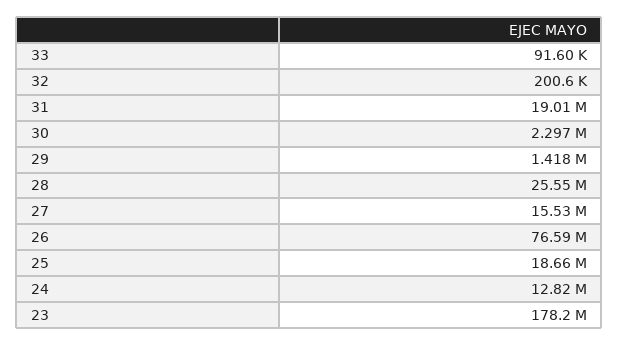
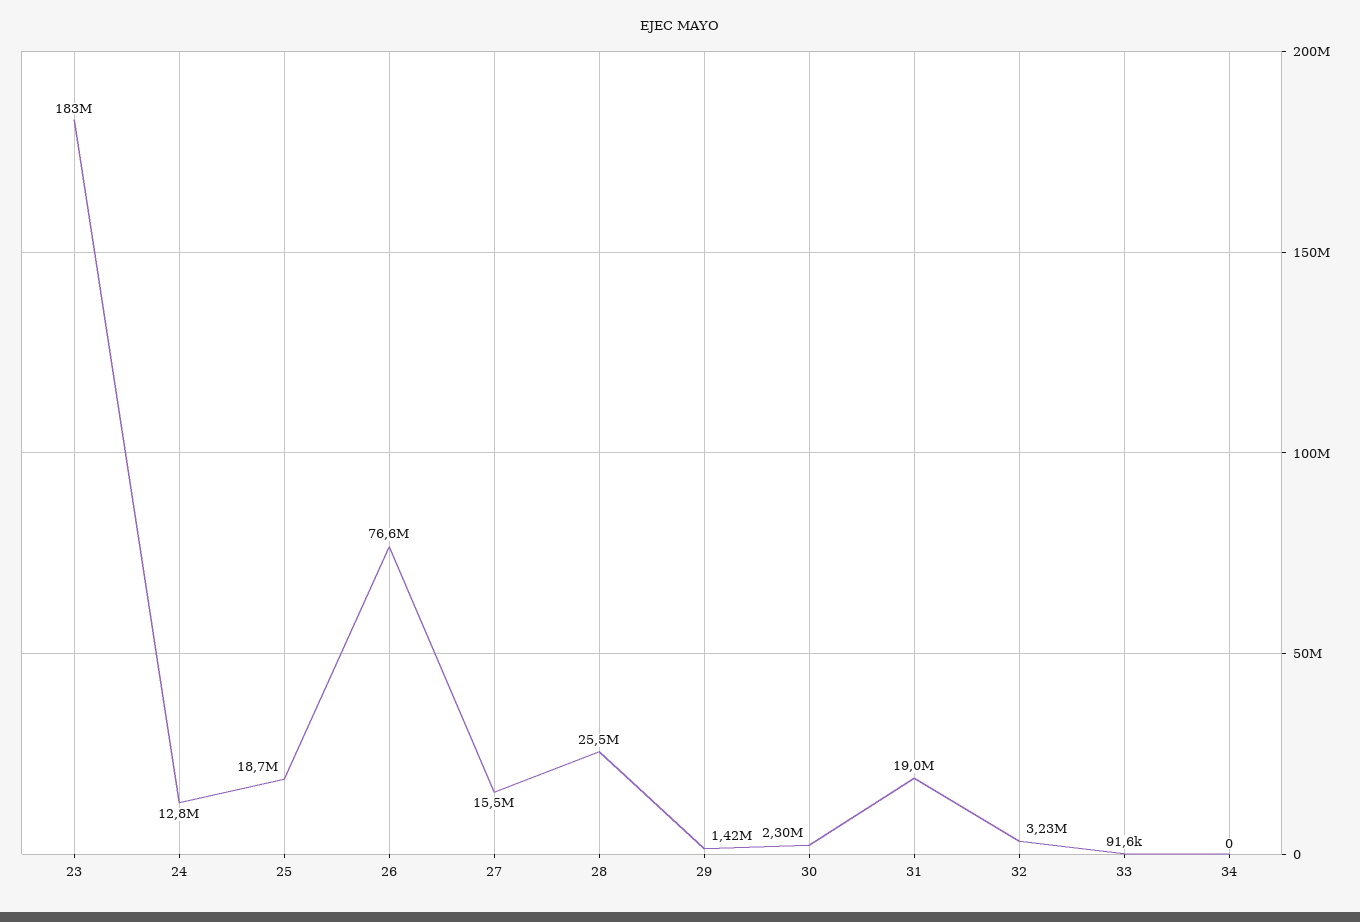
32: 200600 -> 3230000
23: 178200000 -> 183000000
34: none -> 0

